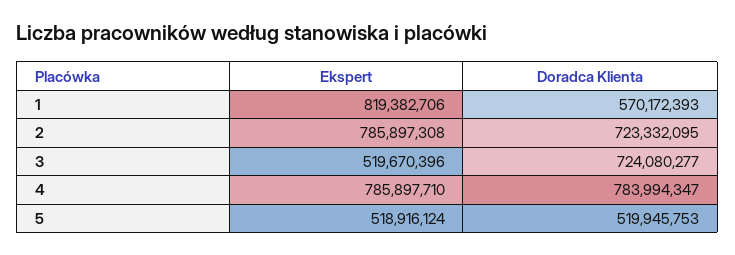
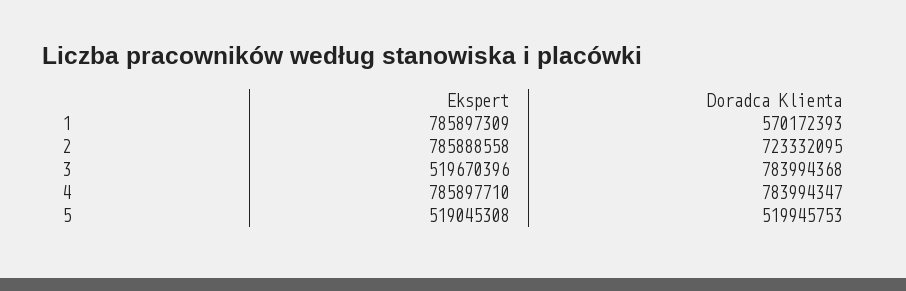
Ekspert, 1: 819382706 -> 785897309
Ekspert, 2: 785897308 -> 785888558
Doradca Klienta, 3: 724080277 -> 783994368
Ekspert, 5: 518916124 -> 519045308

